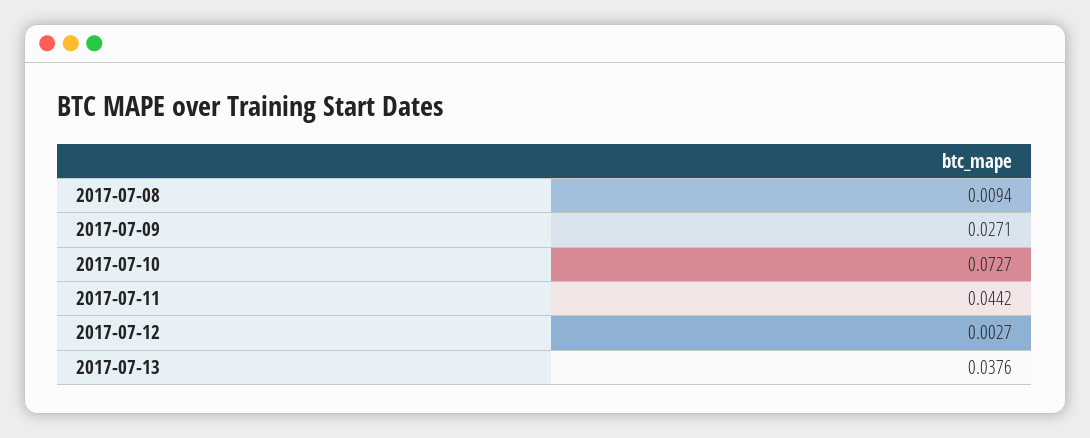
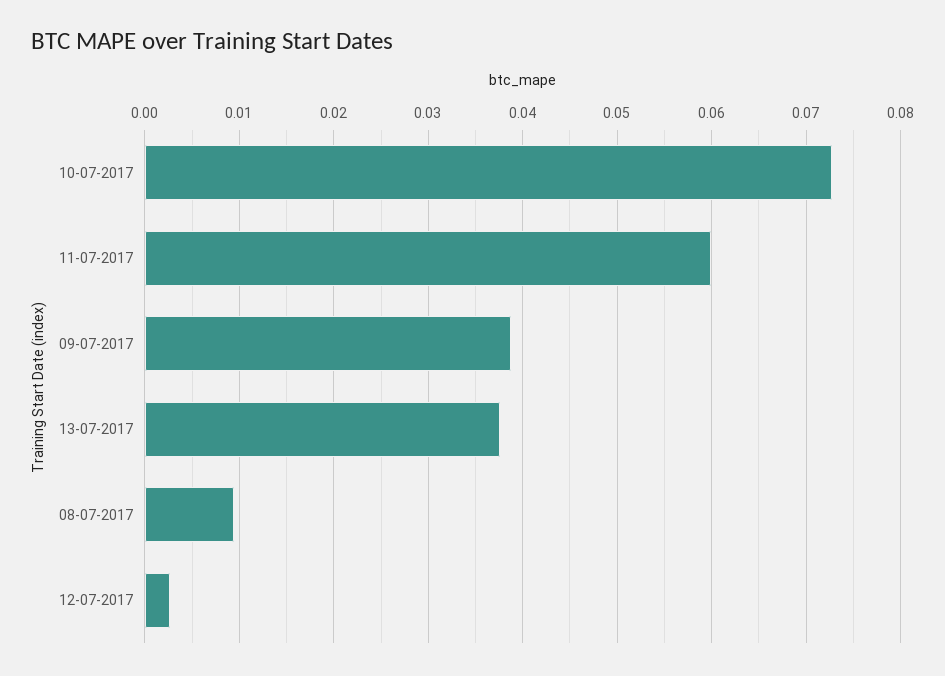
2017-07-09: 0.0271 -> 0.039
2017-07-11: 0.0442 -> 0.06

